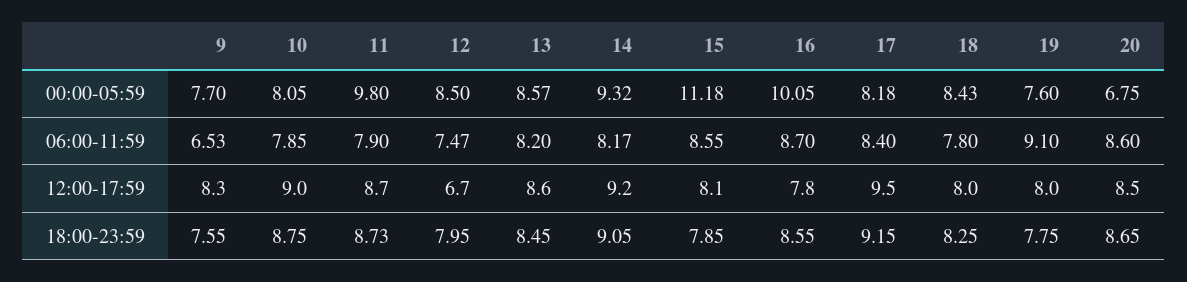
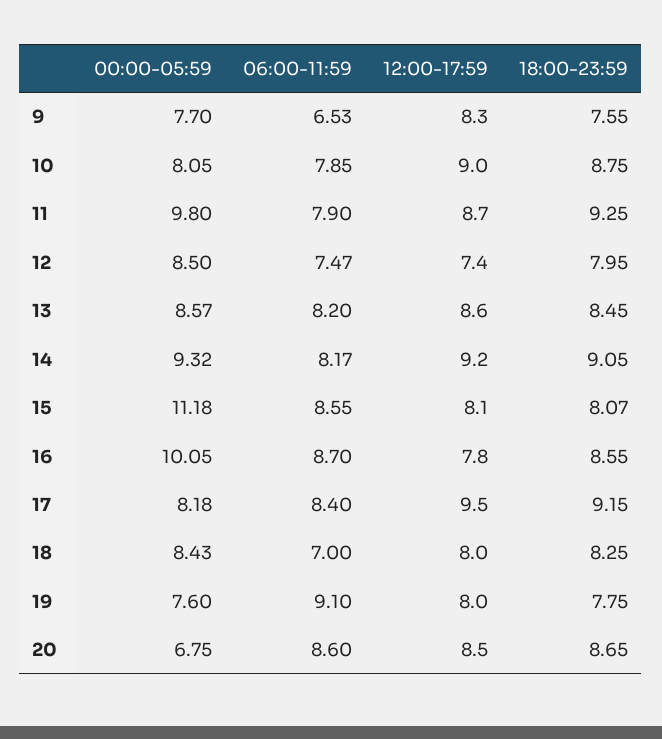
18, 06:00-11:59: 7.8 -> 7
12, 12:00-17:59: 6.7 -> 7.4
11, 18:00-23:59: 8.73 -> 9.25
15, 18:00-23:59: 7.85 -> 8.07

